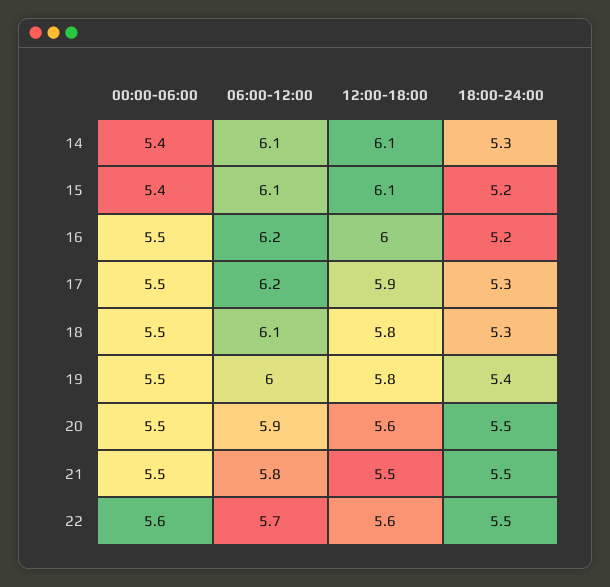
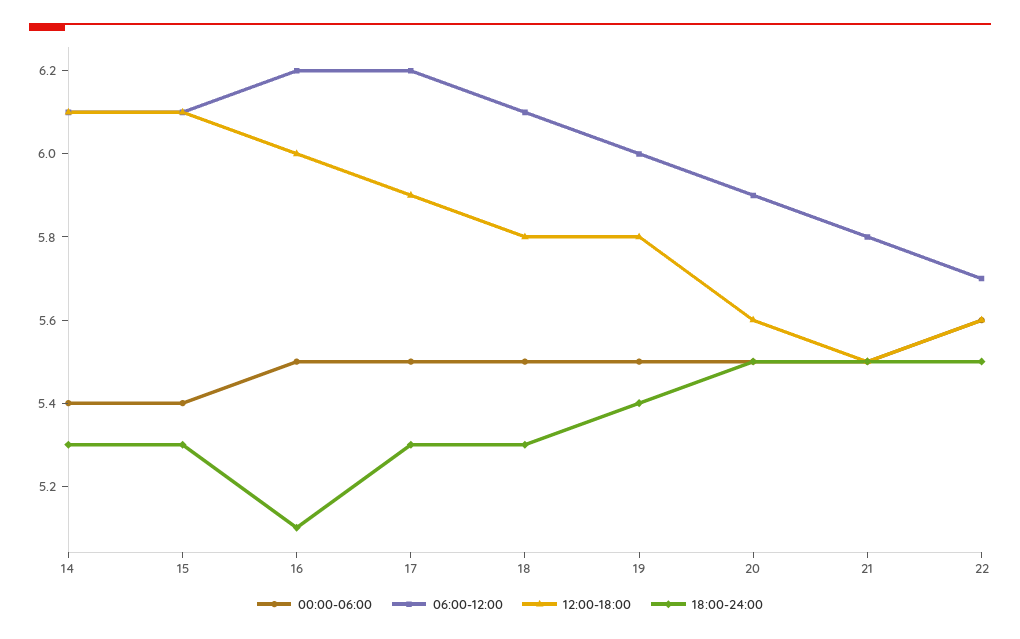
18:00-24:00, 15: 5.2 -> 5.3
18:00-24:00, 16: 5.2 -> 5.1

